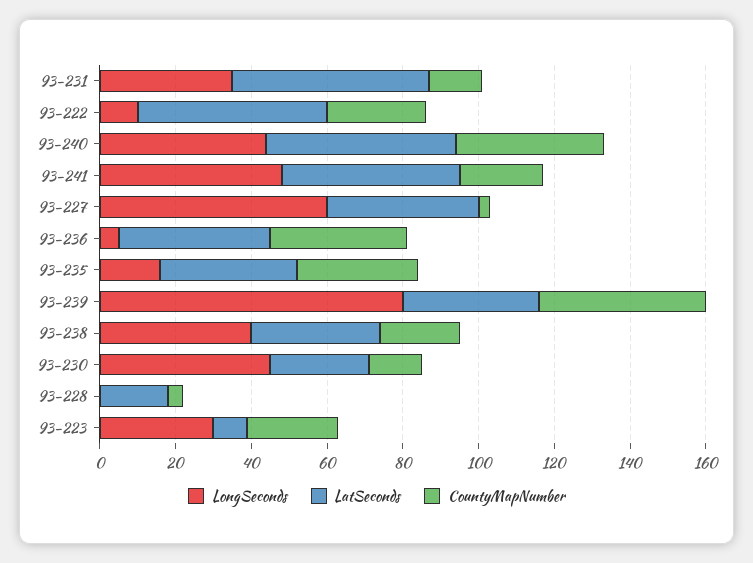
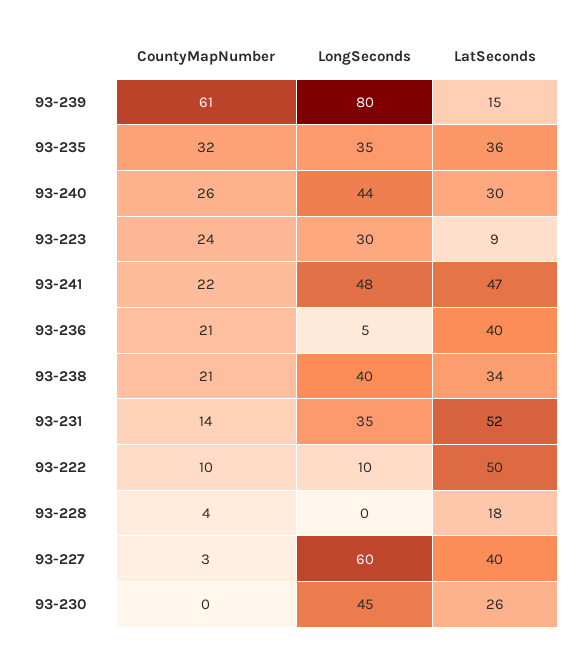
CountyMapNumber, 93-222: 25 -> 10
LatSeconds, 93-240: 50 -> 30
CountyMapNumber, 93-240: 40 -> 26
CountyMapNumber, 93-236: 35 -> 21
LongSeconds, 93-235: 15 -> 35
LatSeconds, 93-239: 35 -> 15
CountyMapNumber, 93-239: 45 -> 61
CountyMapNumber, 93-230: 15 -> 0

